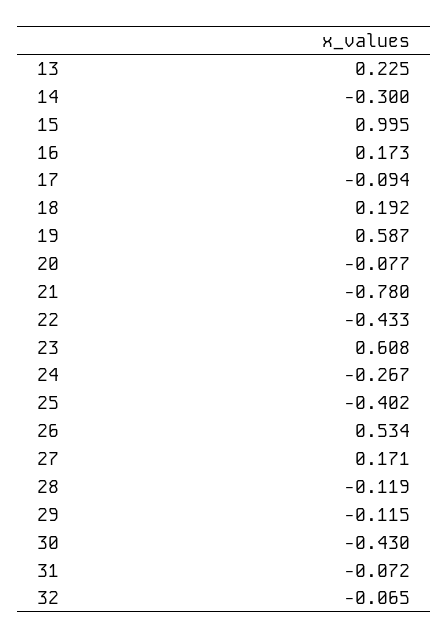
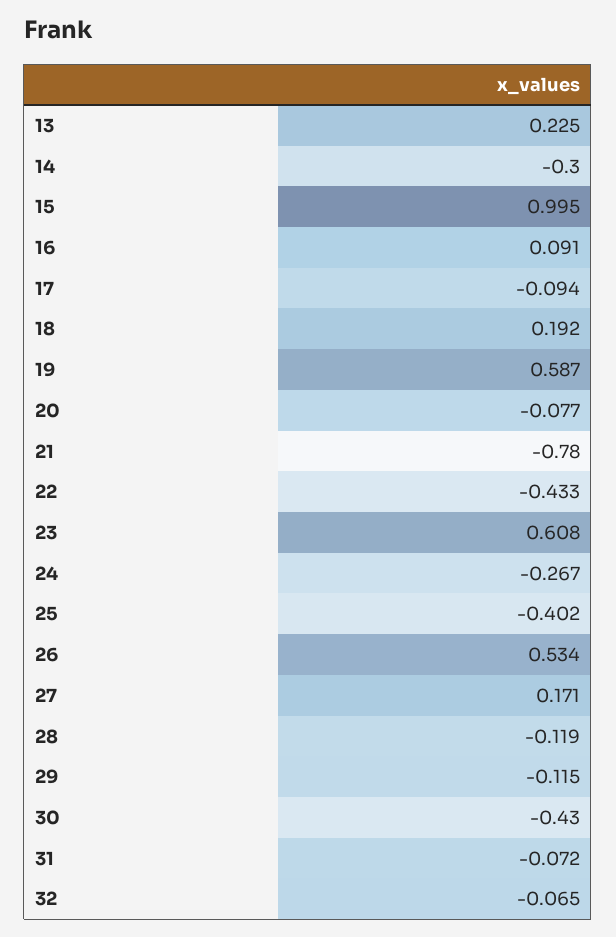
16: 0.173 -> 0.091

